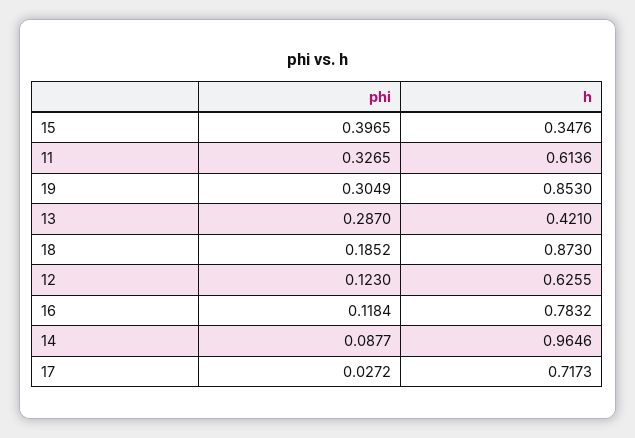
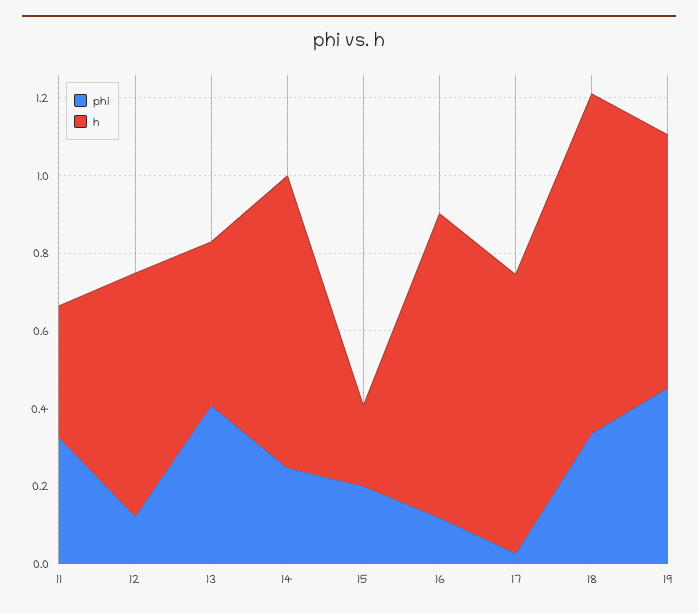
phi, 15: 0.3965 -> 0.2
h, 15: 0.3476 -> 0.2
h, 11: 0.6136 -> 0.35
phi, 19: 0.3049 -> 0.45
h, 19: 0.853 -> 0.65
phi, 13: 0.287 -> 0.4
phi, 18: 0.1852 -> 0.35
phi, 14: 0.0877 -> 0.25
h, 14: 0.9646 -> 0.75

